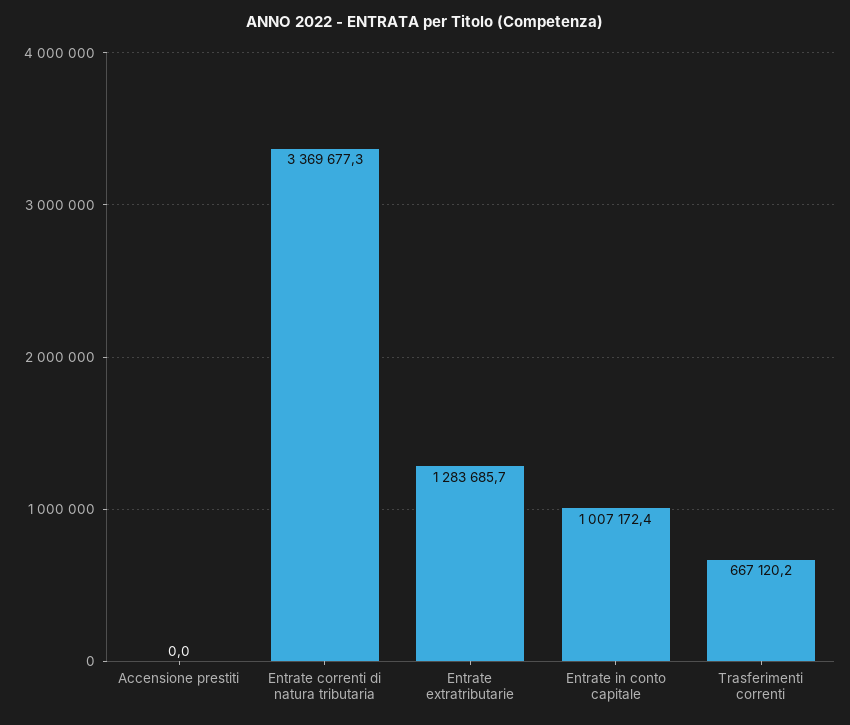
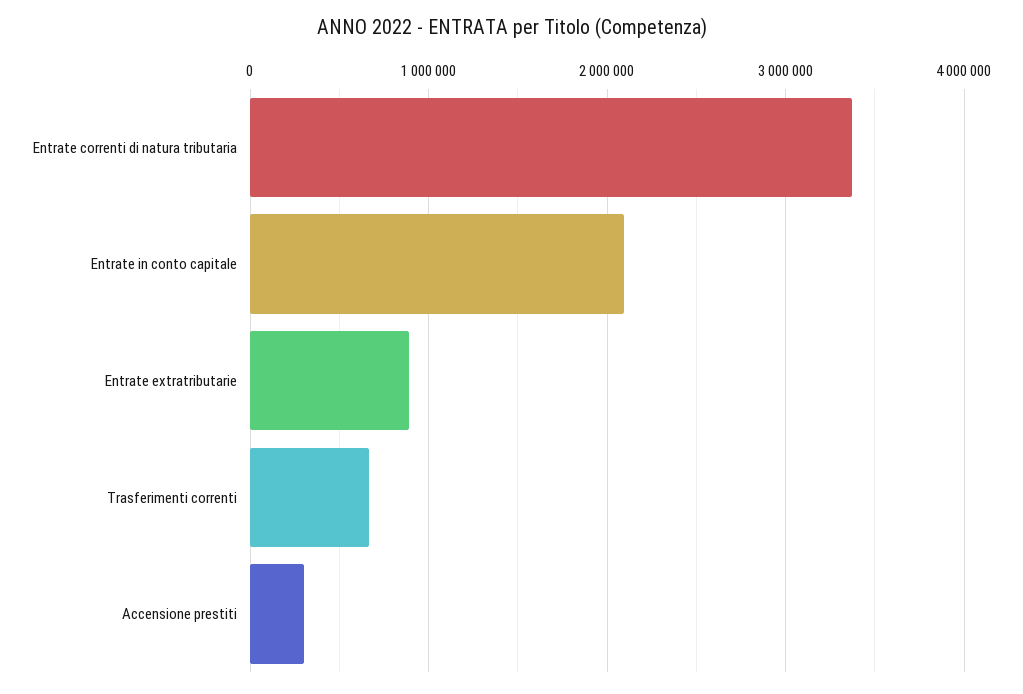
Accensione prestiti: 0 -> 300000
Entrate extratributarie: 1283685.7 -> 900000
Entrate in conto capitale: 1007172.4 -> 2100000

